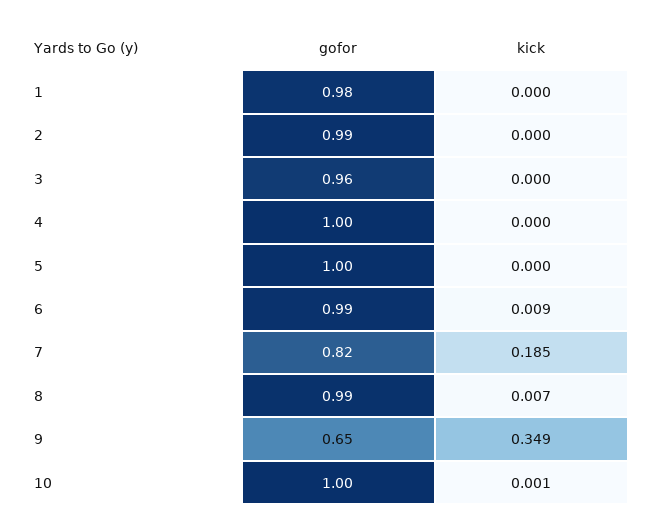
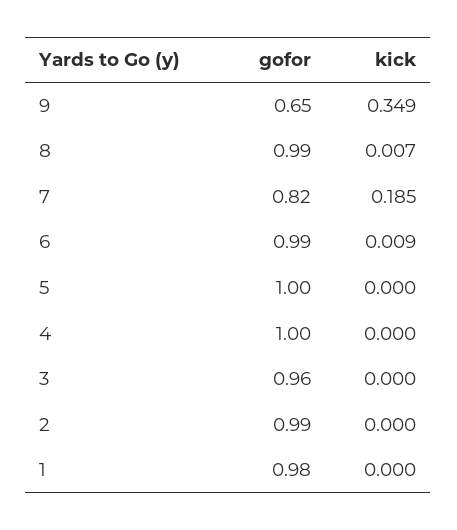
gofor, 10: 1 -> none
kick, 10: 0.001 -> none

